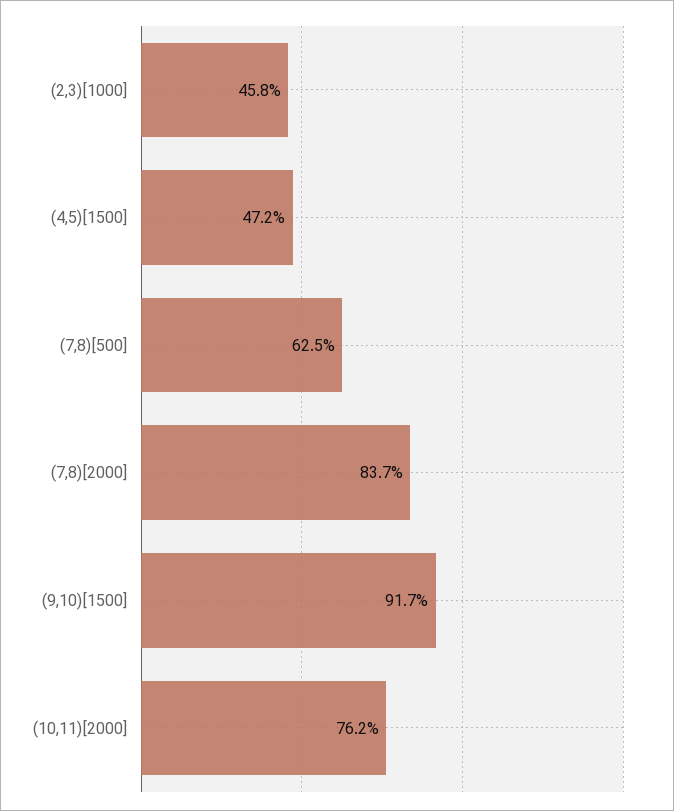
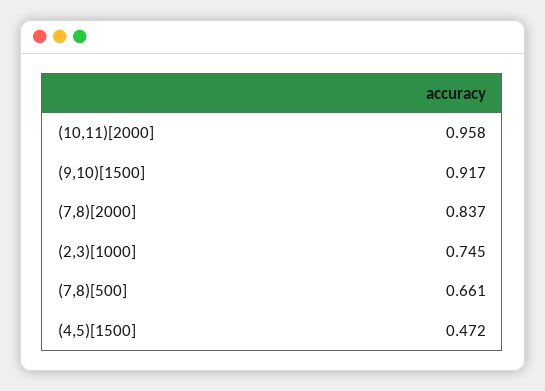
(2,3)[1000]: 0.458 -> 0.745
(7,8)[500]: 0.625 -> 0.661
(10,11)[2000]: 0.762 -> 0.958

